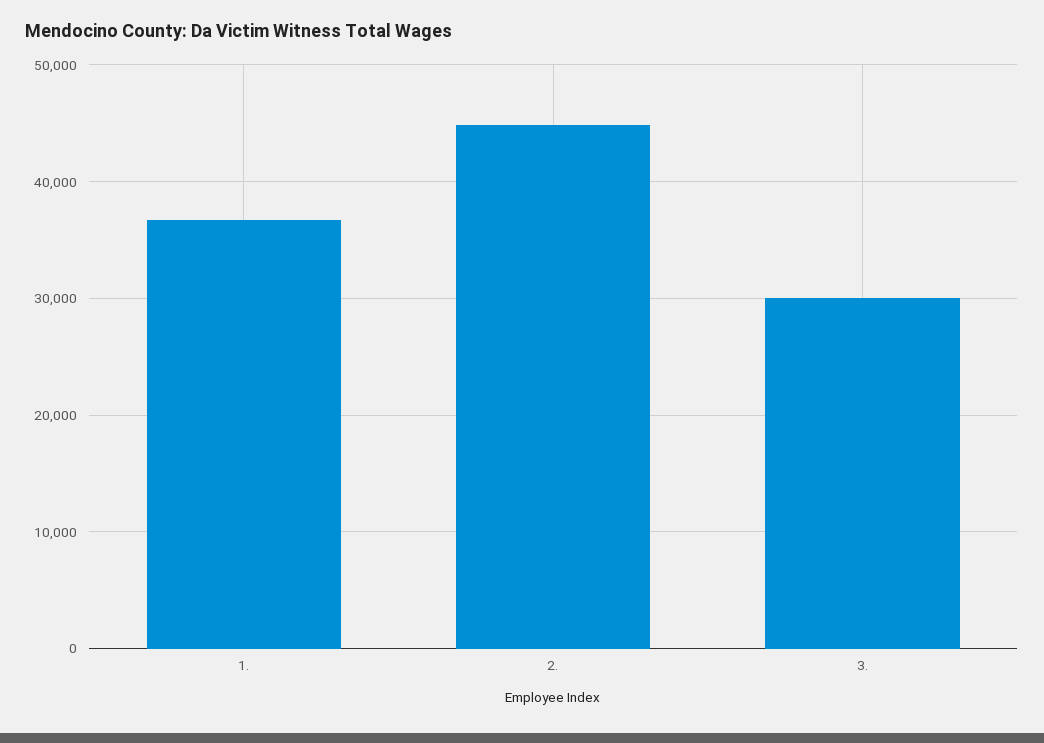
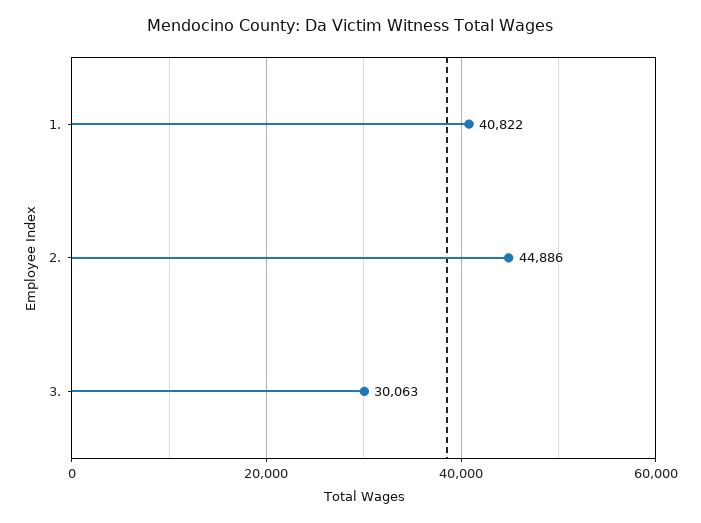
1.: 37000 -> 40822

